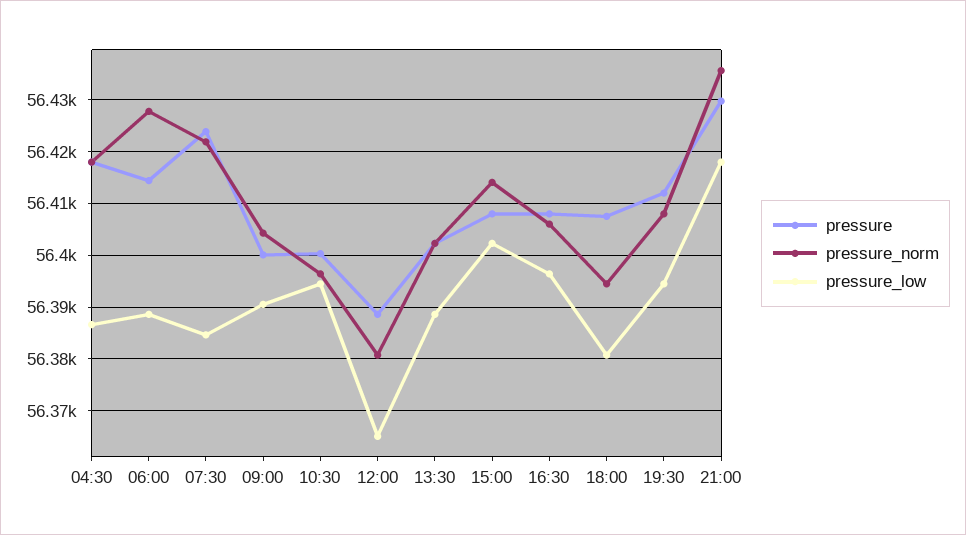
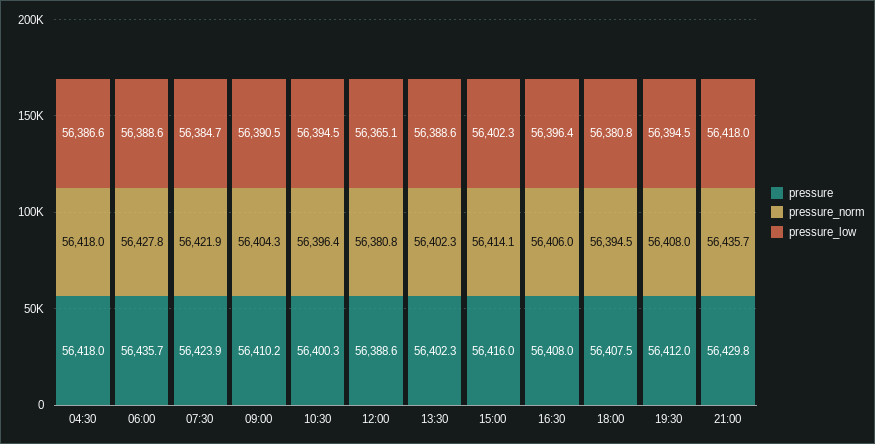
pressure, 06:00: 56414 -> 56435.7
pressure, 09:00: 56400 -> 56410.2
pressure, 15:00: 56408 -> 56416

